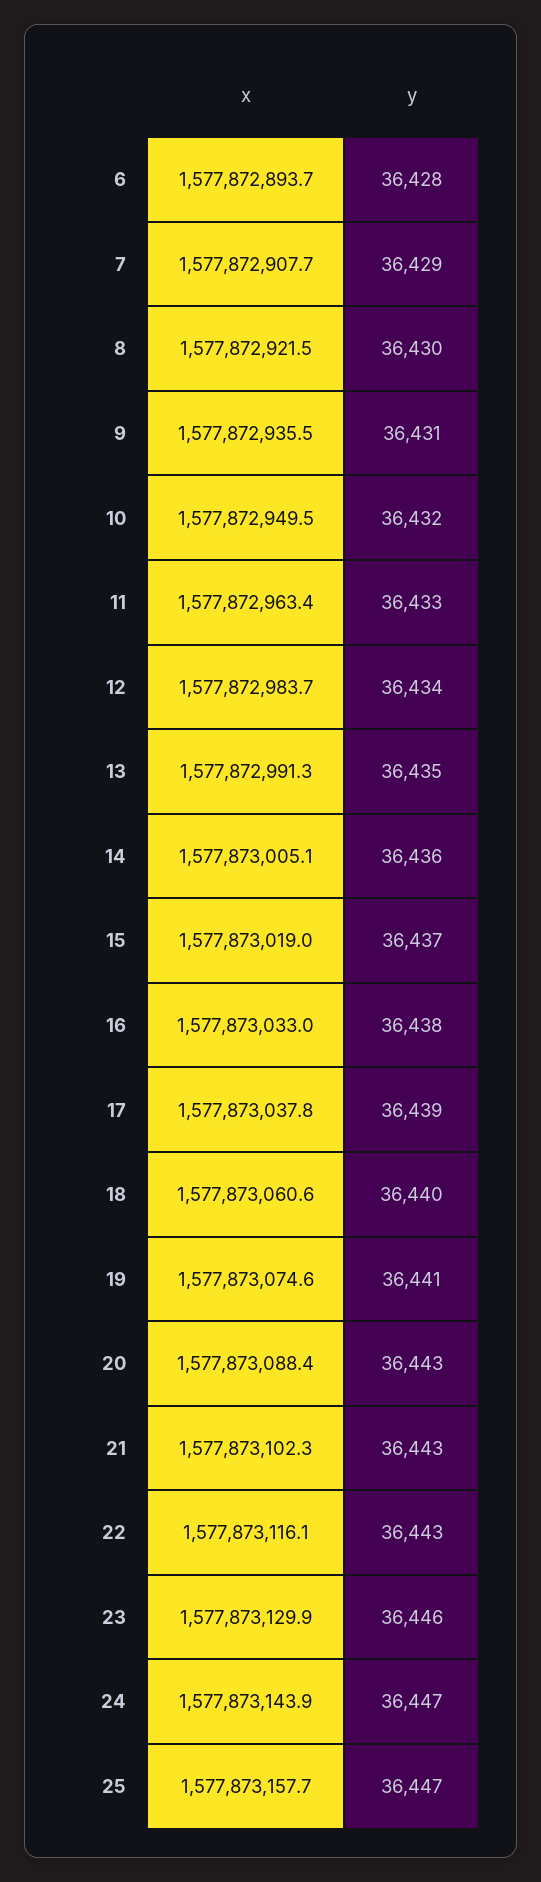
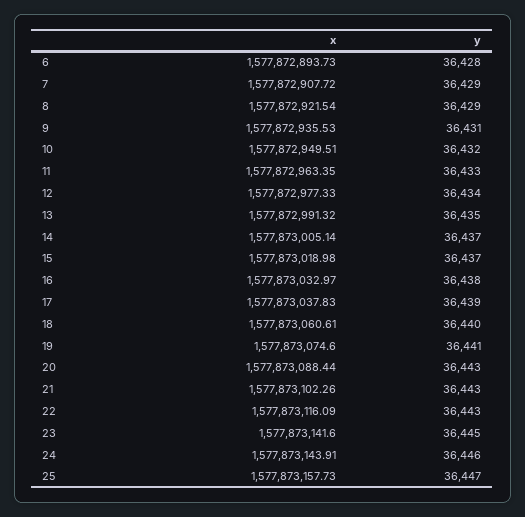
y, 8: 36430 -> 36429
x, 12: 1577872983.7 -> 1577872977.33
y, 14: 36436 -> 36437
x, 23: 1577873129.9 -> 1577873141.6
y, 23: 36446 -> 36445
y, 24: 36447 -> 36446

